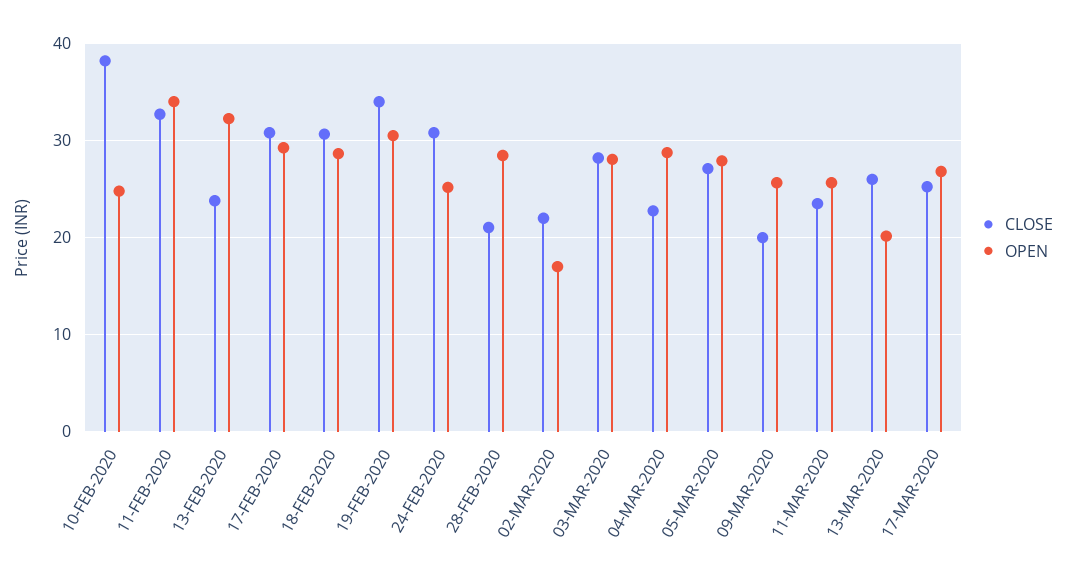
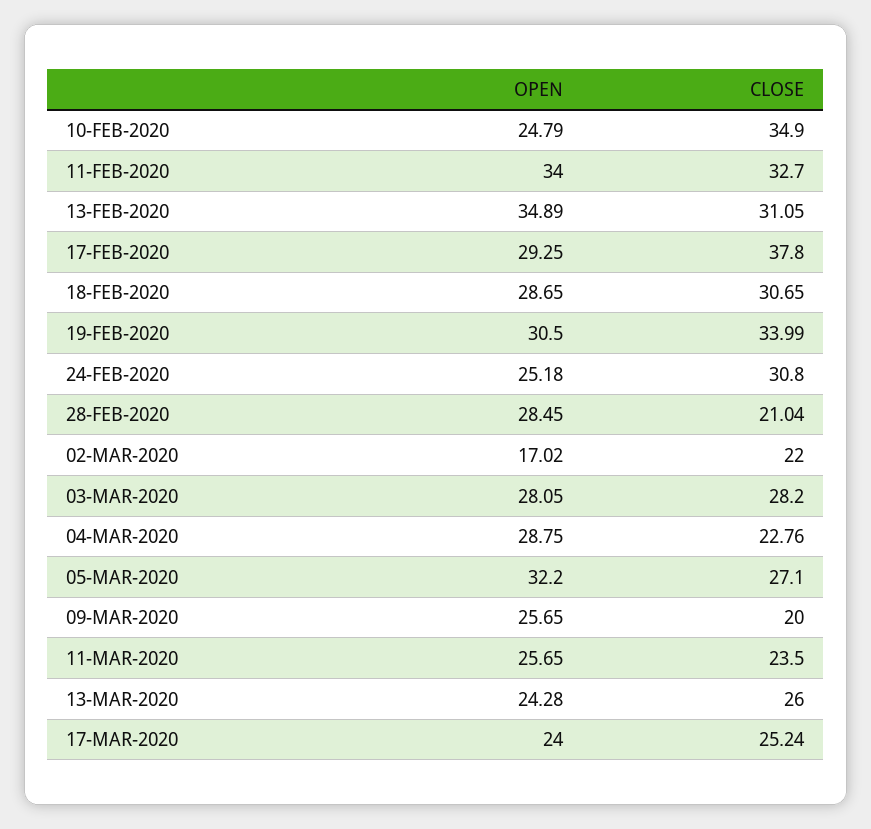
CLOSE, 10-FEB-2020: 38 -> 34.9
CLOSE, 13-FEB-2020: 24 -> 31.05
OPEN, 13-FEB-2020: 32 -> 34.89
CLOSE, 17-FEB-2020: 31 -> 37.8
OPEN, 05-MAR-2020: 28 -> 32.2
OPEN, 13-MAR-2020: 20 -> 24.28
OPEN, 17-MAR-2020: 27 -> 24

